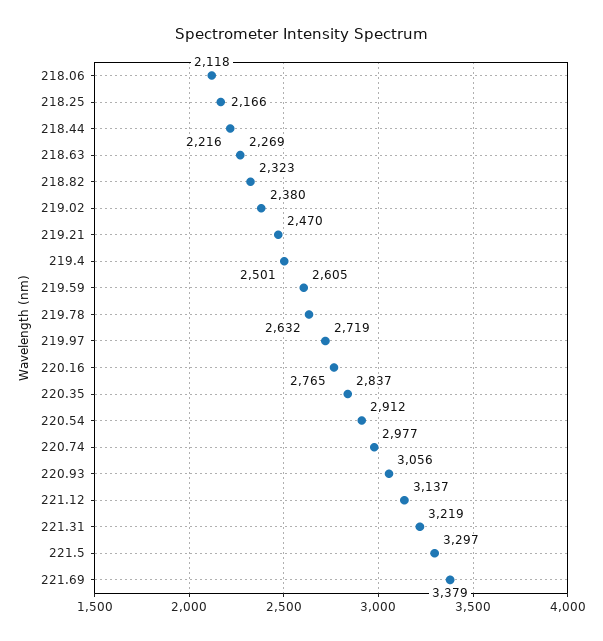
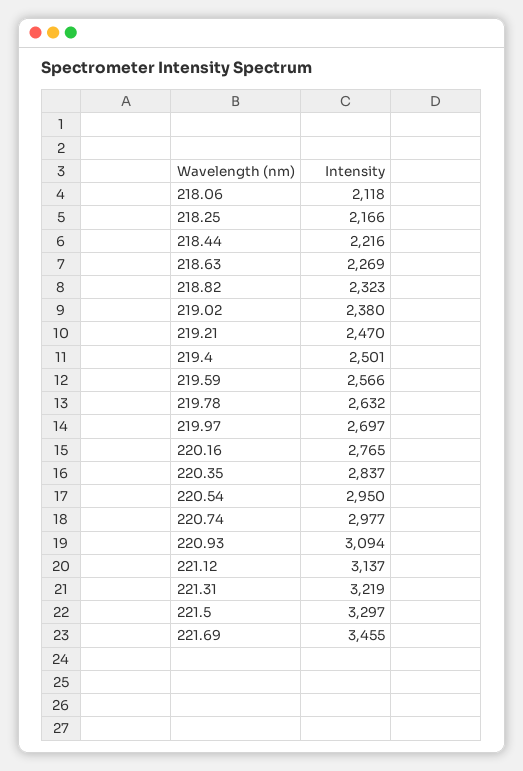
219.59: 2605 -> 2566
219.97: 2719 -> 2697
220.54: 2912 -> 2950
220.93: 3056 -> 3094
221.69: 3379 -> 3455

